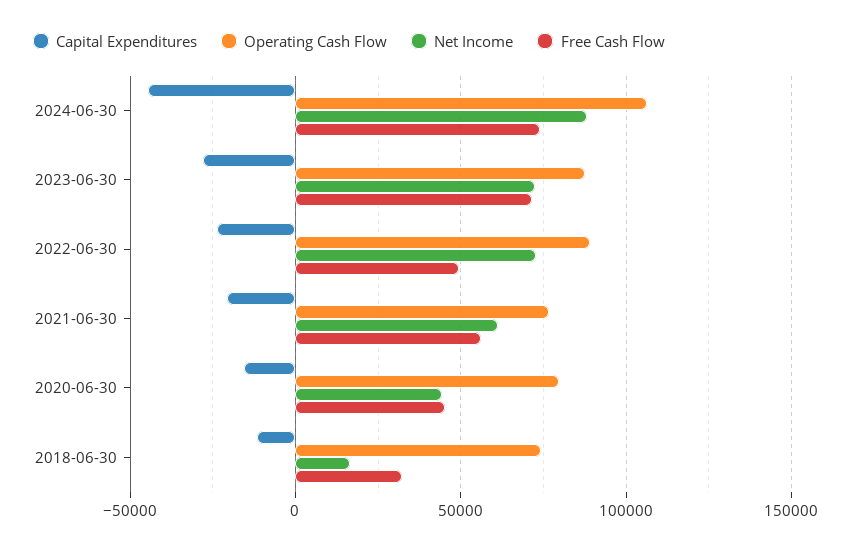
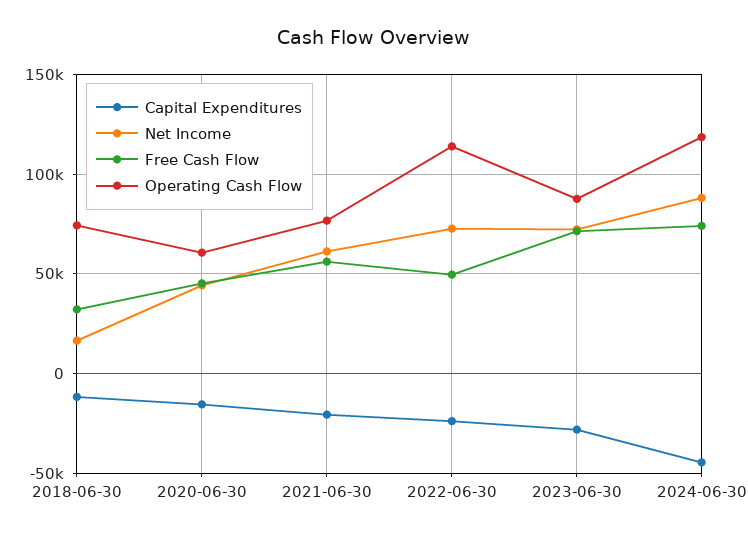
Operating Cash Flow, 2024-06-30: 105000 -> 120000
Operating Cash Flow, 2022-06-30: 90000 -> 115000
Operating Cash Flow, 2020-06-30: 80000 -> 60000

